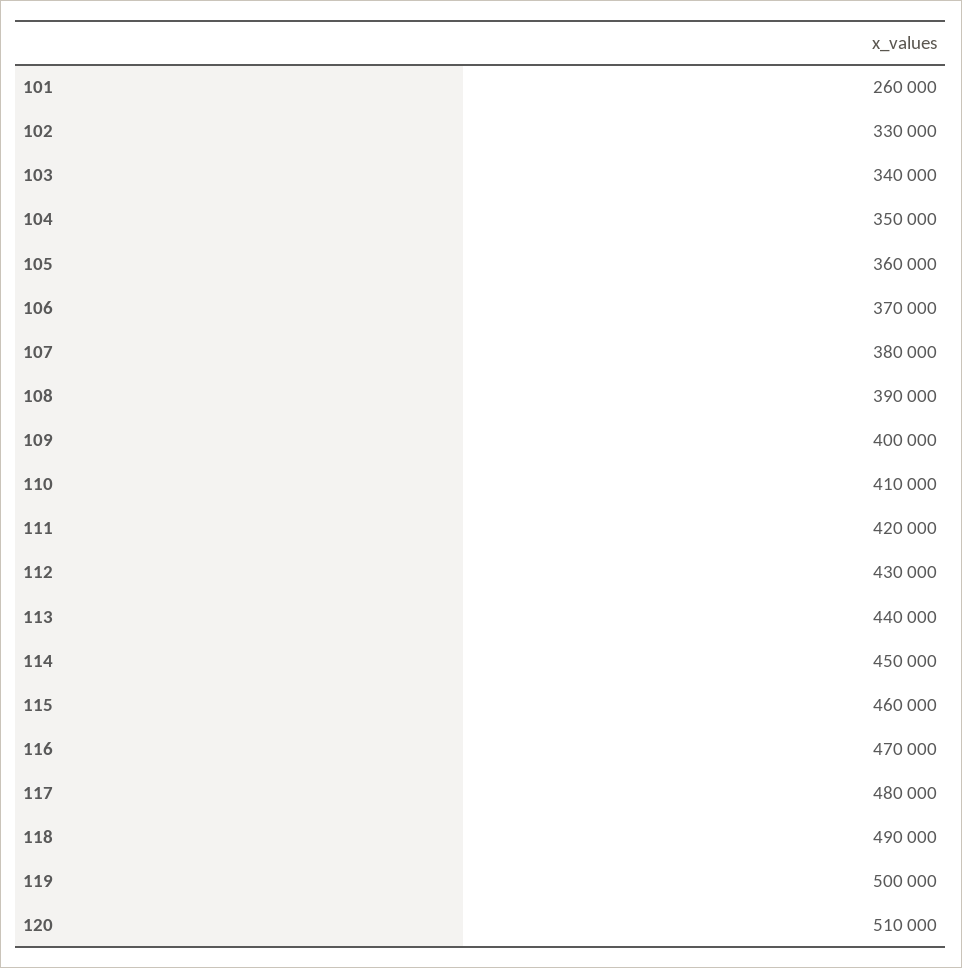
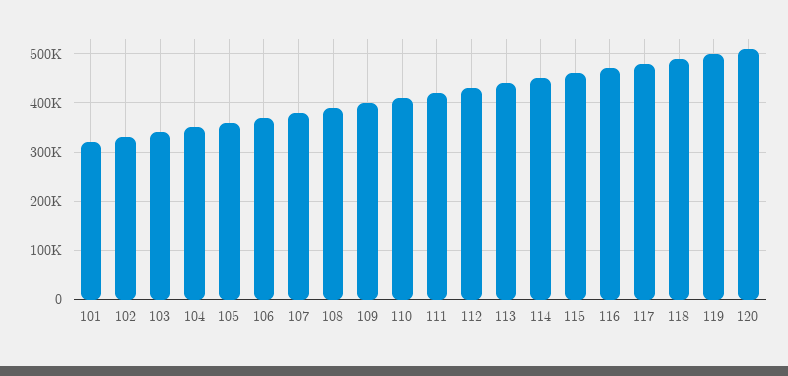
101: 260000 -> 320000

